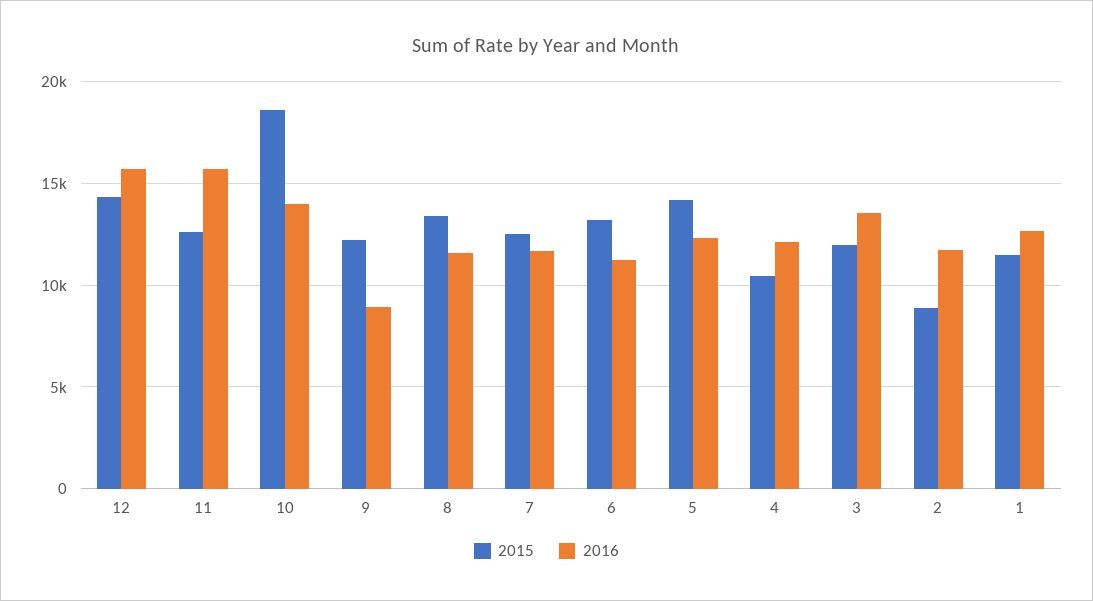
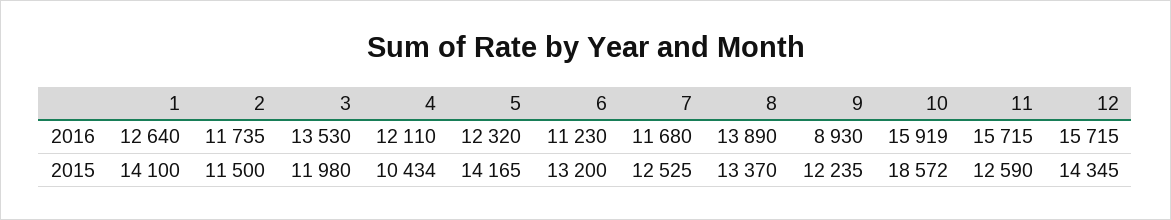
2016, 10: 14000 -> 15919
2016, 8: 11500 -> 13890
2015, 2: 9000 -> 11500
2015, 1: 11500 -> 14100

